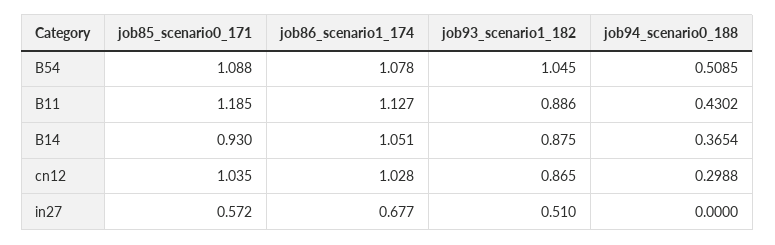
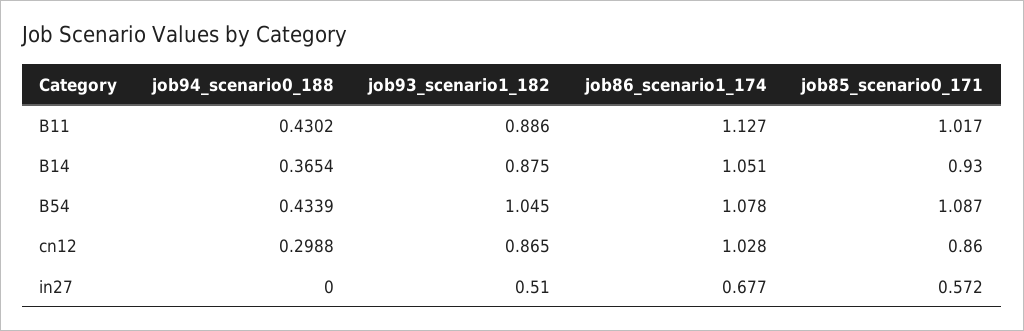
job85_scenario0_171, B54: 1.088 -> 1.087
job94_scenario0_188, B54: 0.5085 -> 0.4339
job85_scenario0_171, B11: 1.185 -> 1.017
job85_scenario0_171, cn12: 1.035 -> 0.86

